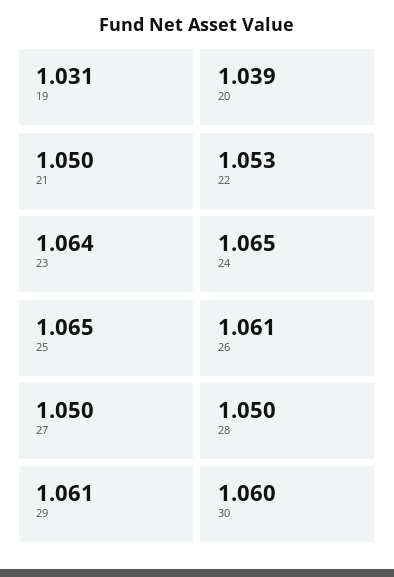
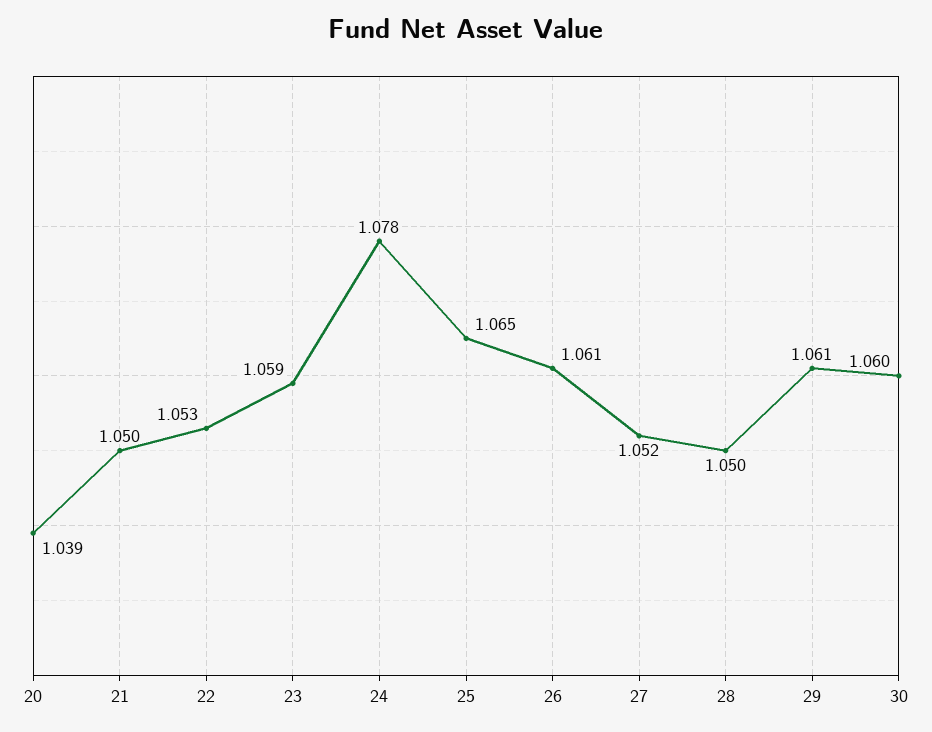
19: 1.031 -> none
23: 1.064 -> 1.059
24: 1.065 -> 1.078
27: 1.05 -> 1.052

